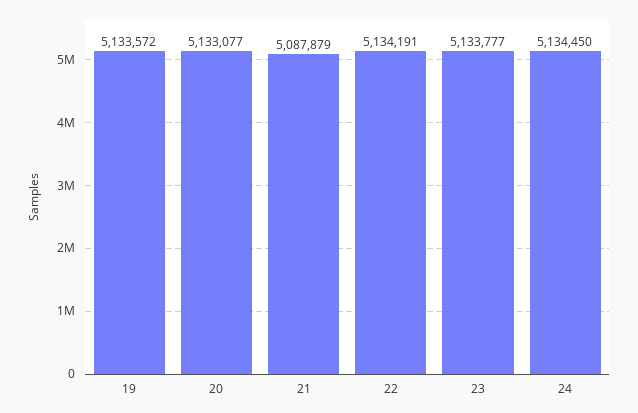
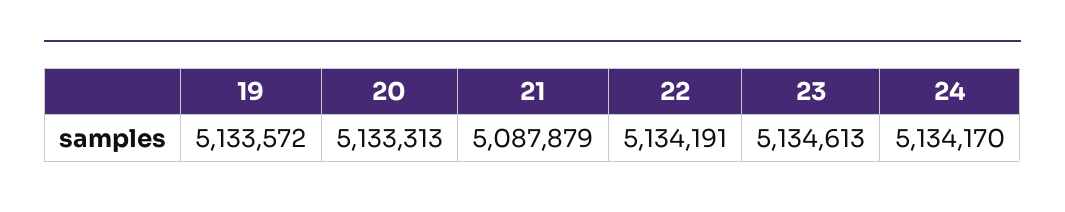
20: 5133077 -> 5133313
23: 5133777 -> 5134613
24: 5134450 -> 5134170

